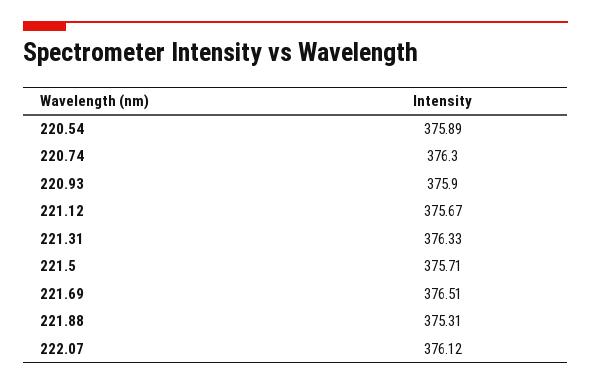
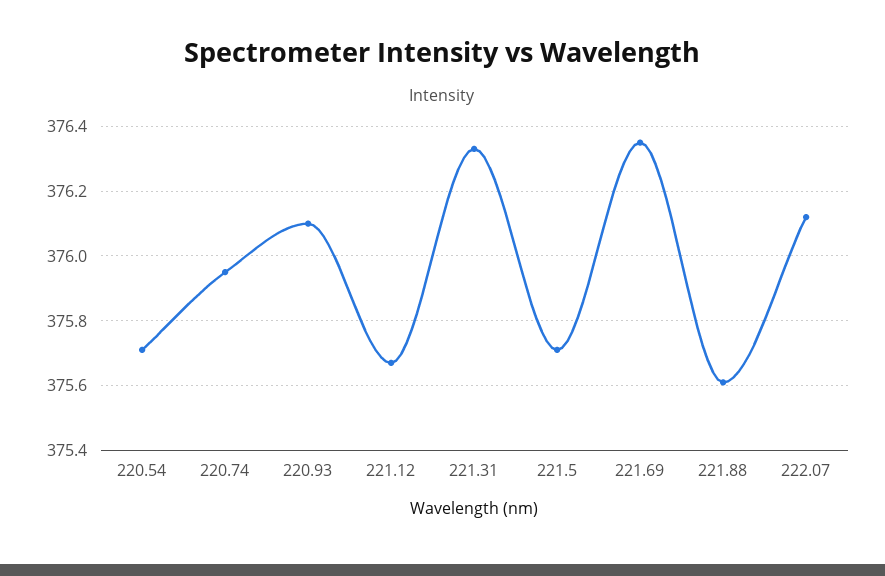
220.54: 375.89 -> 375.7
220.74: 376.3 -> 375.95
220.93: 375.9 -> 376.1
221.69: 376.51 -> 376.35
221.88: 375.31 -> 375.6

